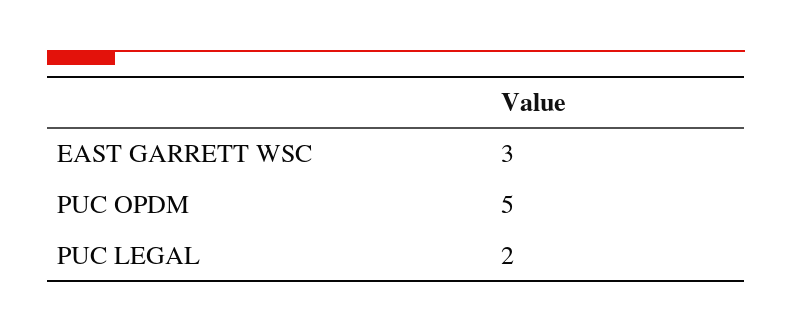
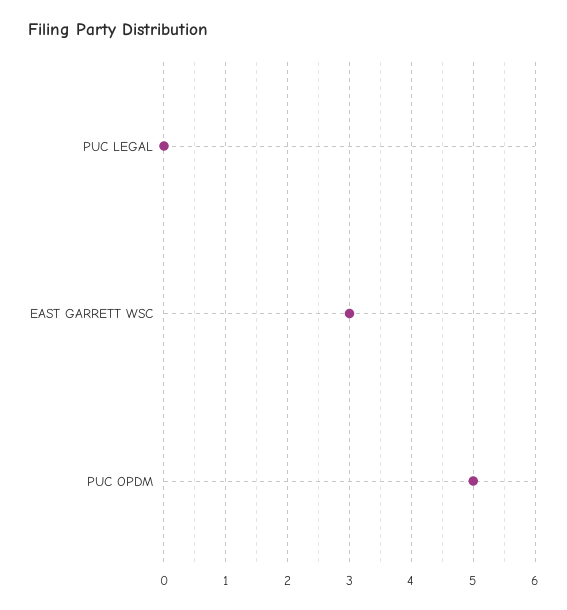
PUC LEGAL: 2 -> 0

